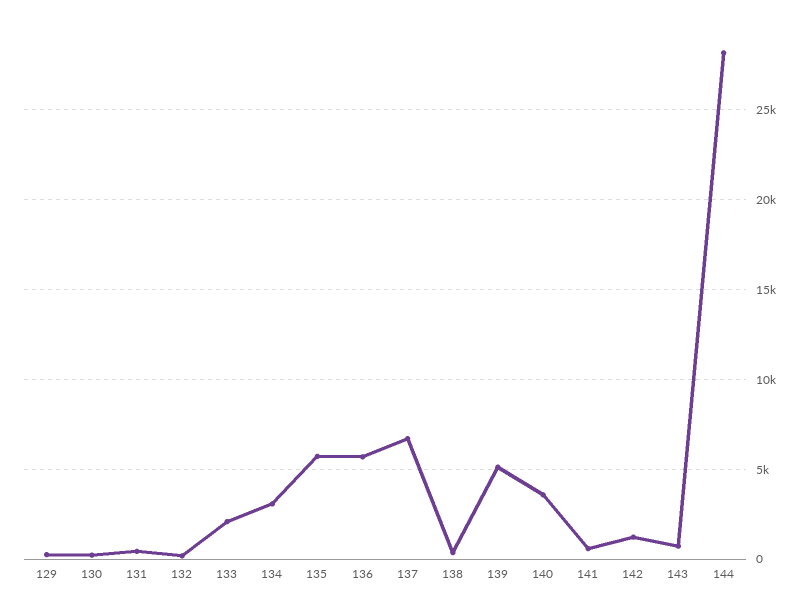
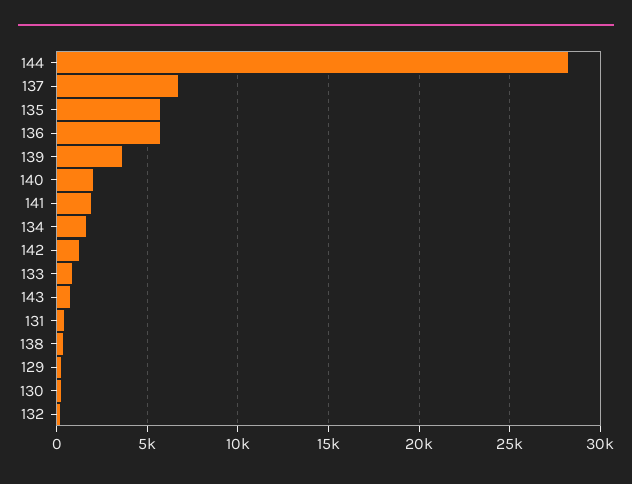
133: 2000 -> 1000
134: 3000 -> 1500
139: 5000 -> 3500
140: 3500 -> 2000
141: 500 -> 2000

